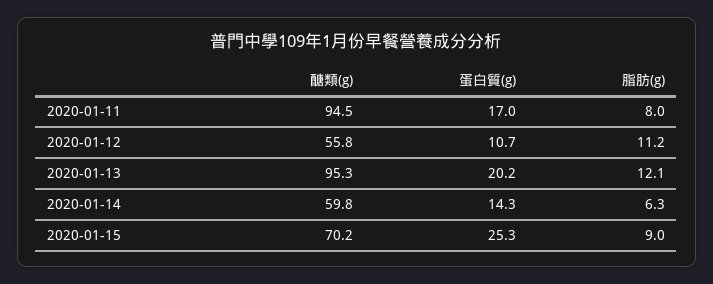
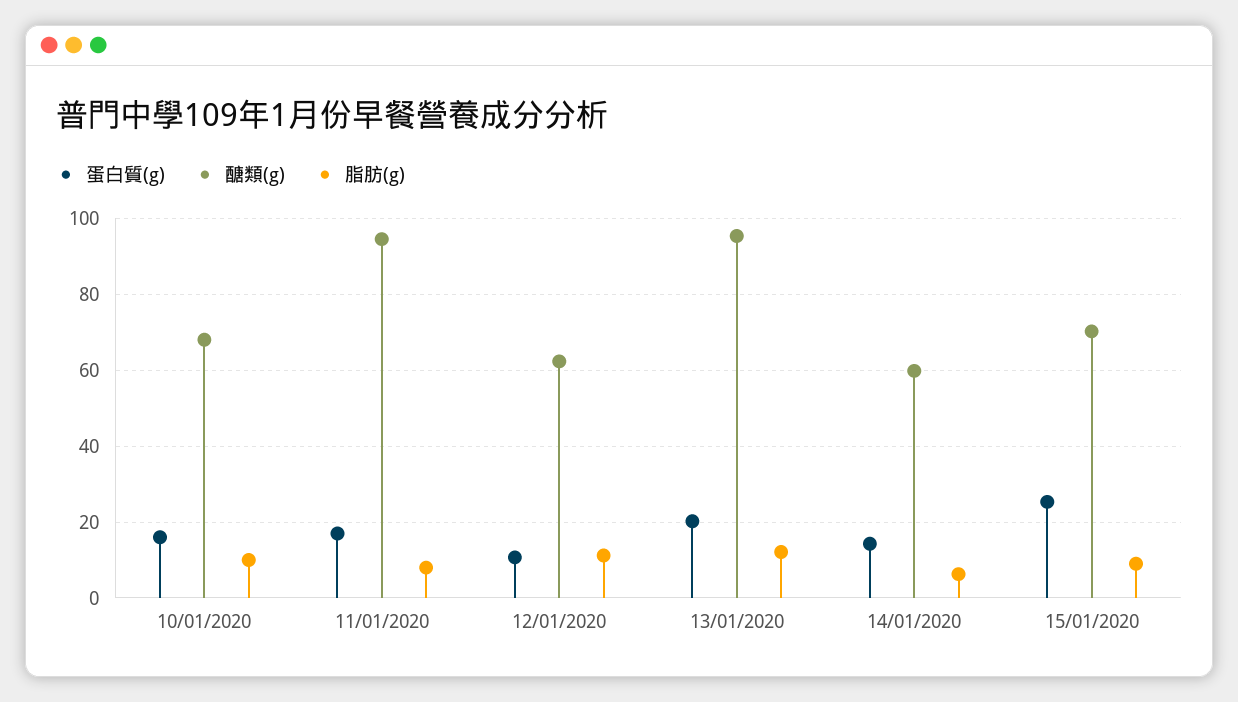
醣類(g), 2020-01-12: 55.8 -> 62
蛋白質(g), 10/01/2020: none -> 16
醣類(g), 10/01/2020: none -> 68
脂肪(g), 10/01/2020: none -> 10

